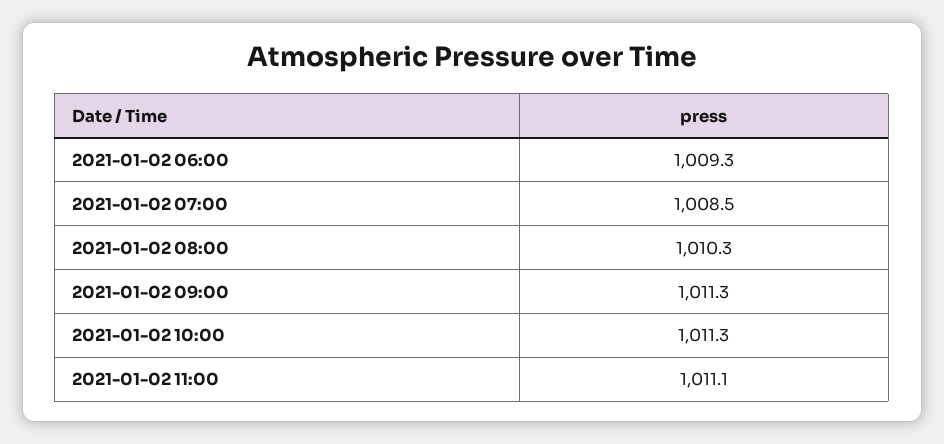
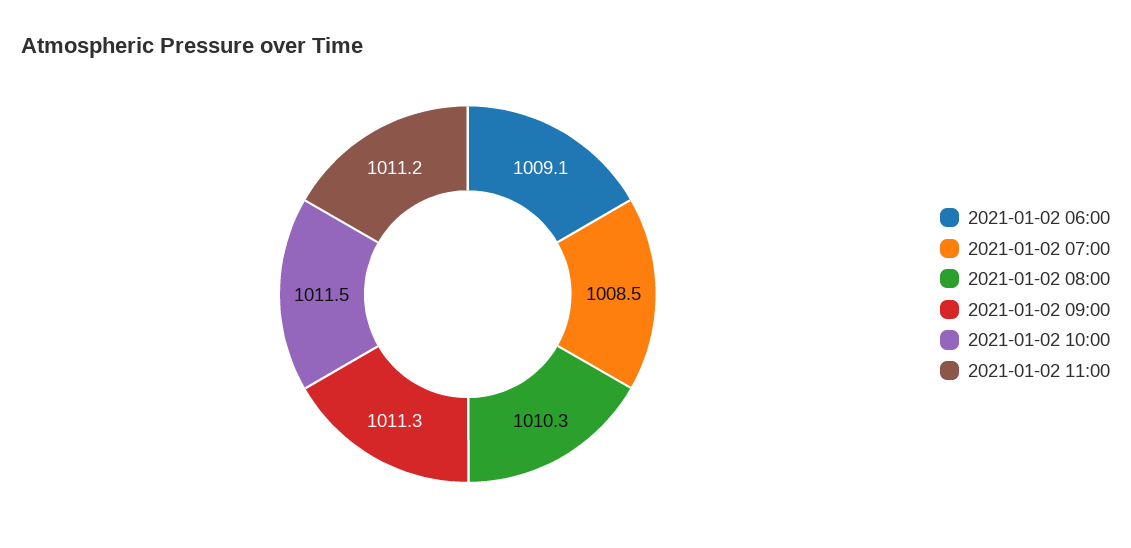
2021-01-02 06:00: 1009.3 -> 1009.1
2021-01-02 10:00: 1011.3 -> 1011.5
2021-01-02 11:00: 1011.1 -> 1011.2

